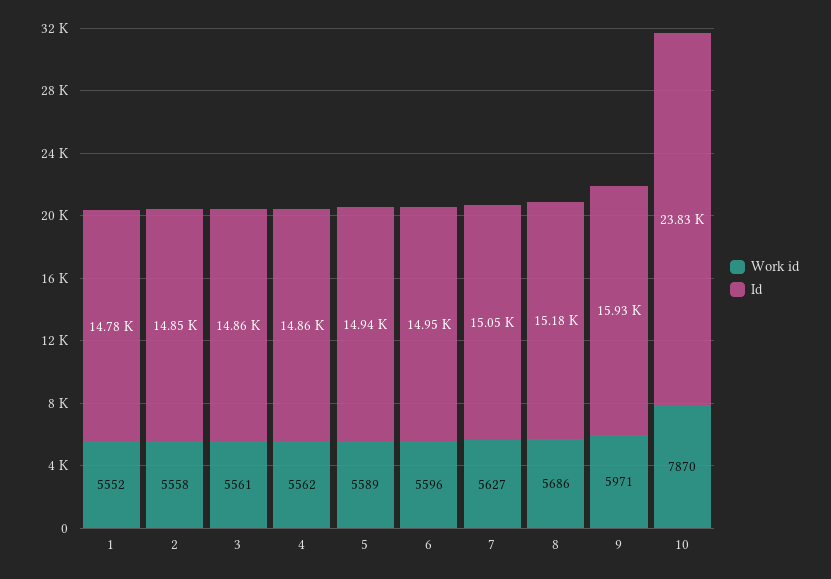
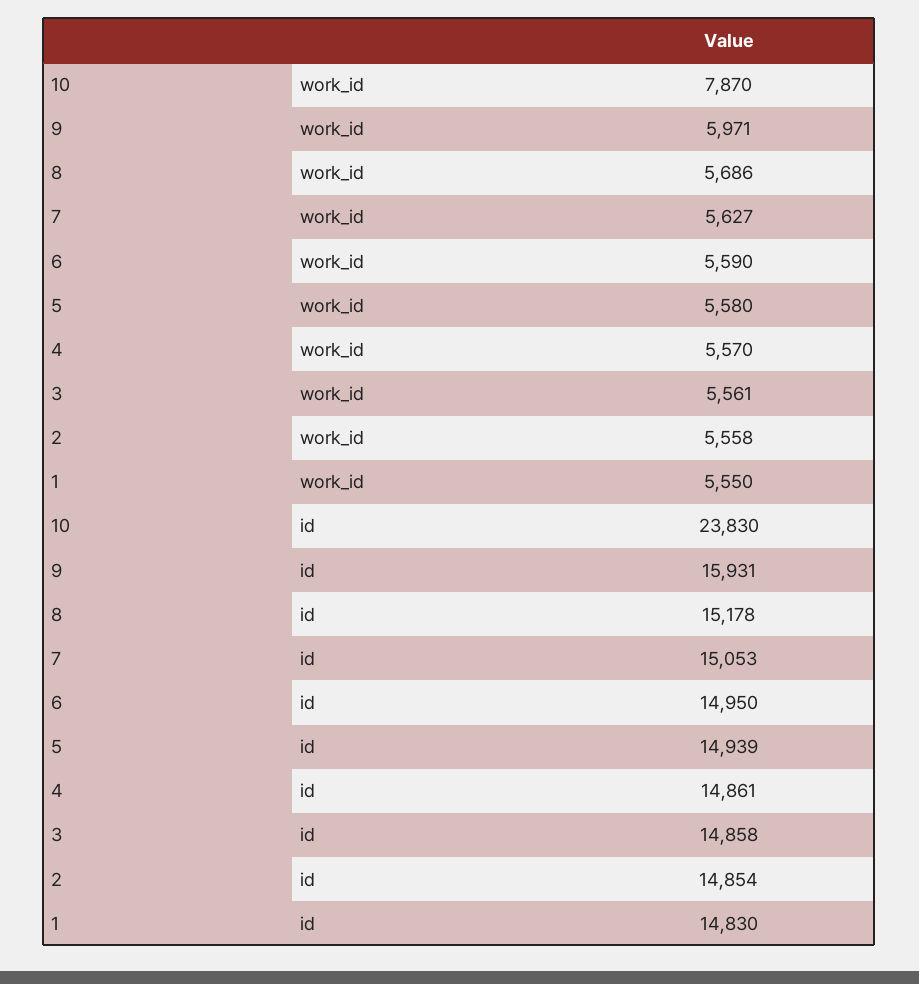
Work id, 1: 5552 -> 5550
Id, 1: 14780 -> 14830
Work id, 4: 5562 -> 5570
Work id, 5: 5589 -> 5580
Work id, 6: 5596 -> 5590

